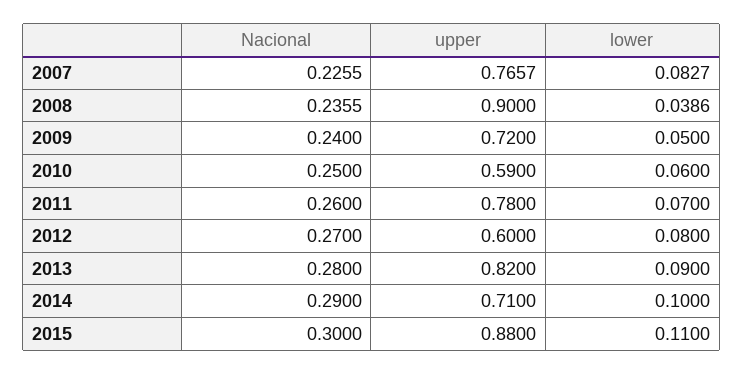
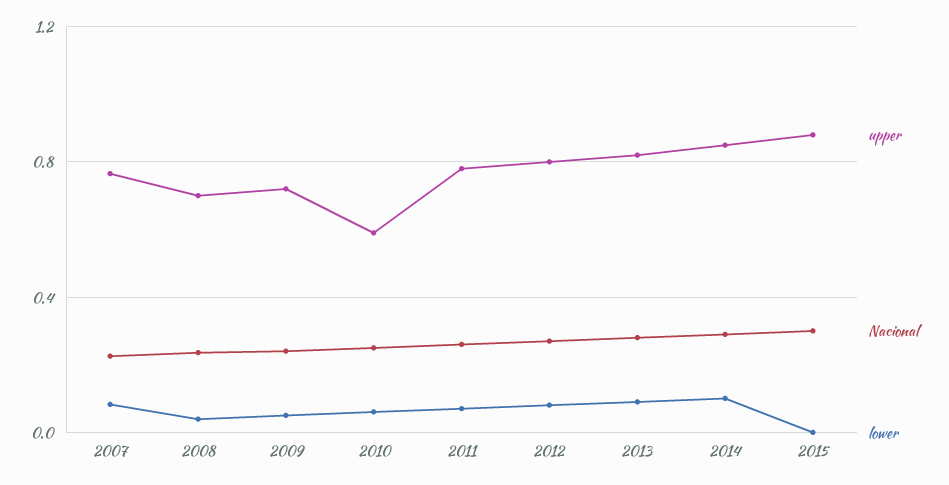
upper, 2008: 0.9 -> 0.7
upper, 2012: 0.6 -> 0.8
upper, 2014: 0.71 -> 0.85
lower, 2015: 0.11 -> 0

